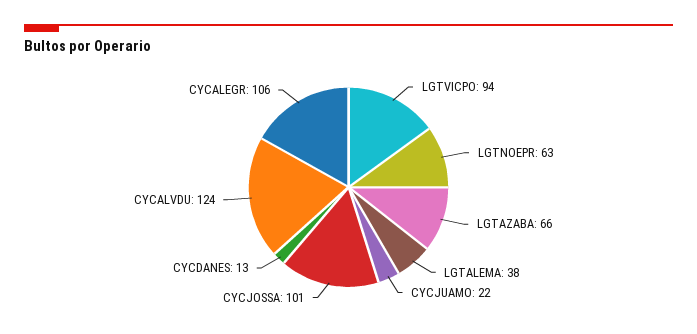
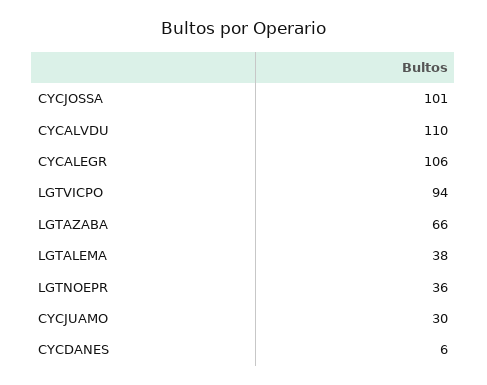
LGTNOEPR: 63 -> 36
CYCJUAMO: 22 -> 30
CYCDANES: 13 -> 6
CYCALVDU: 124 -> 110

